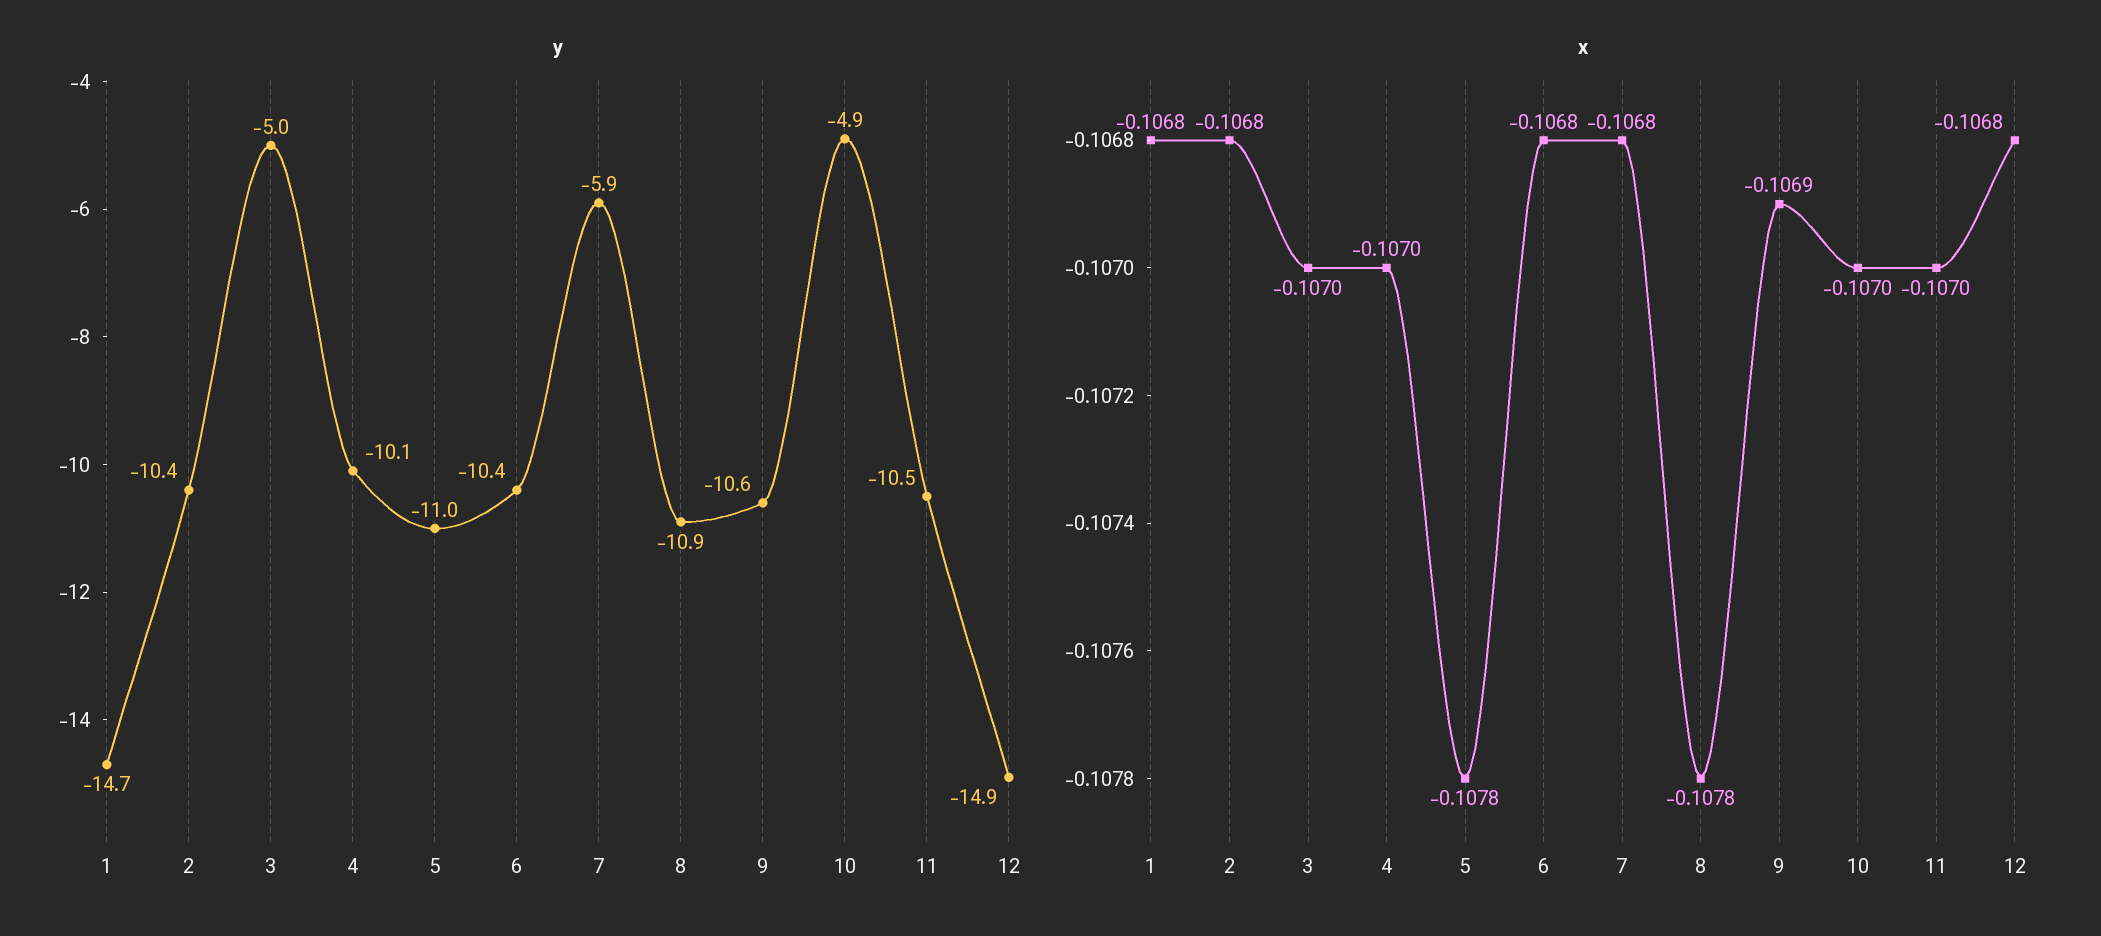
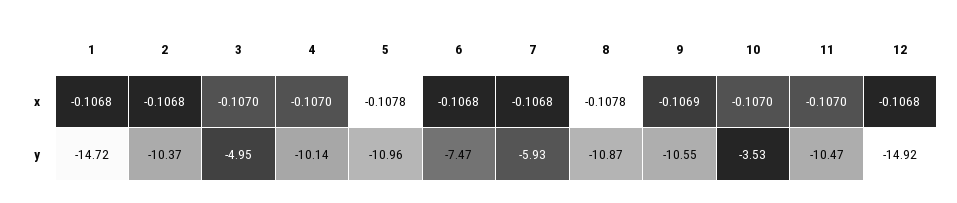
y, 6: -10.4 -> -7.47
y, 10: -4.9 -> -3.53

